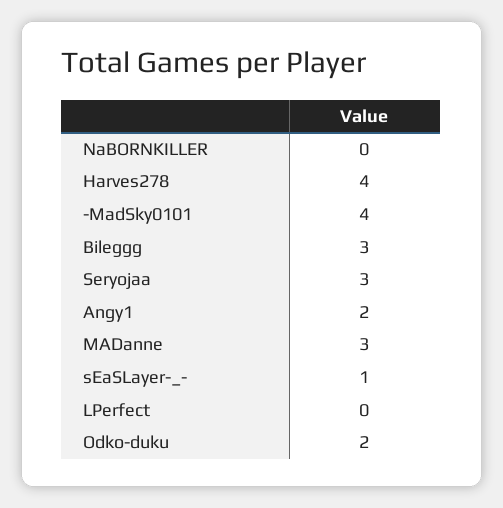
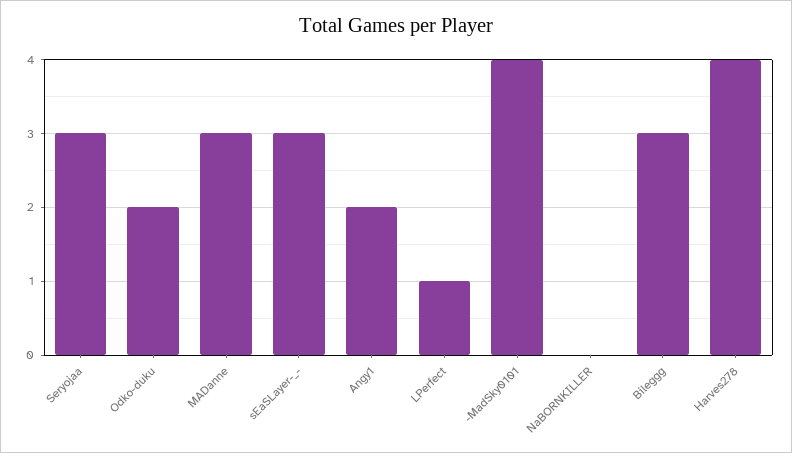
sEaSLayer-_-: 1 -> 3
LPerfect: 0 -> 1

